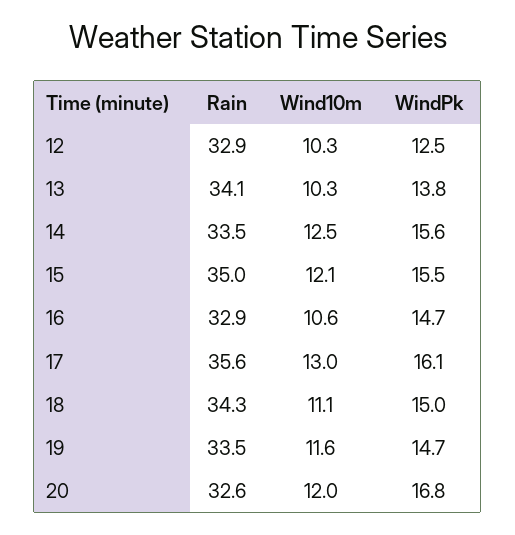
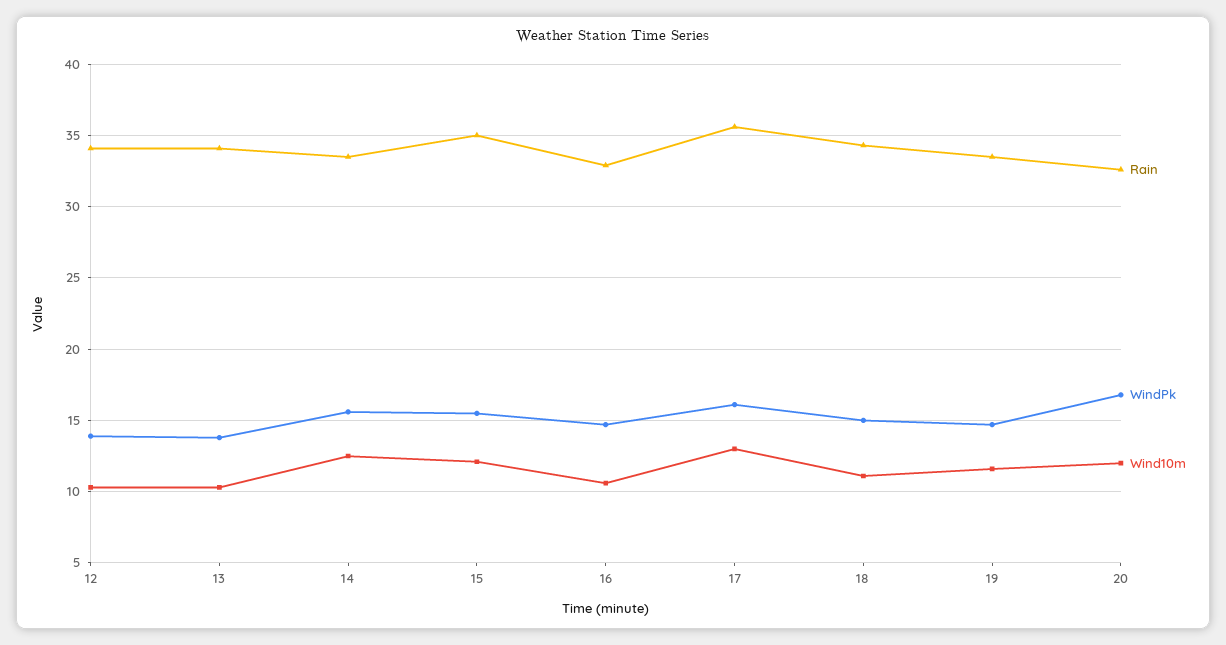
Rain, 12: 32.9 -> 34
WindPk, 12: 12.5 -> 14

